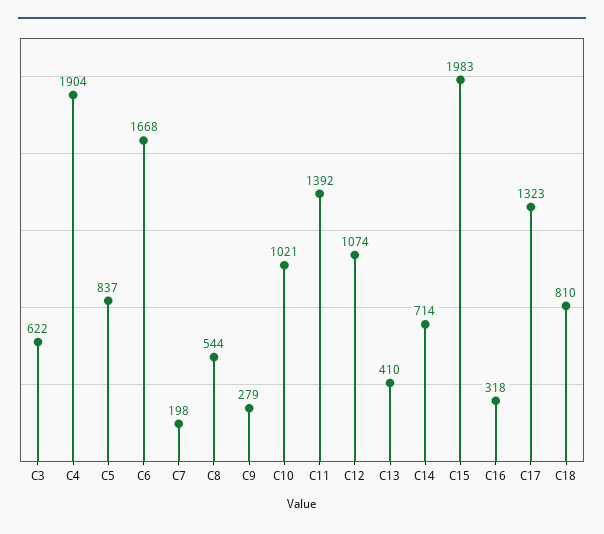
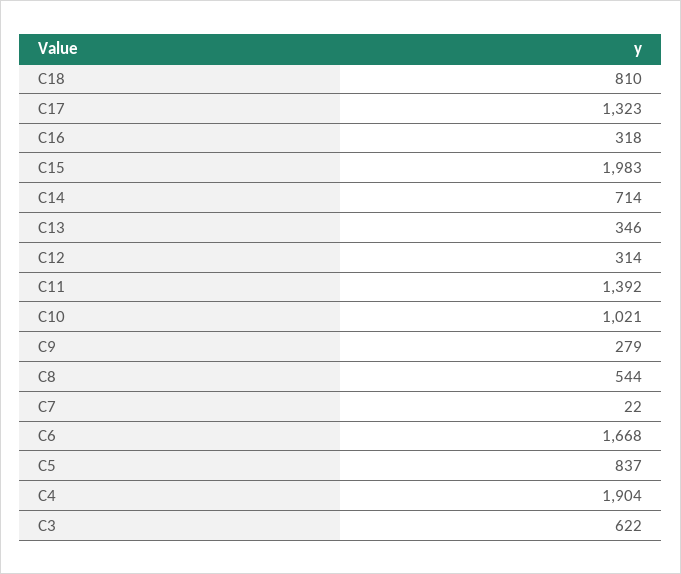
C7: 198 -> 22
C12: 1074 -> 314
C13: 410 -> 346

